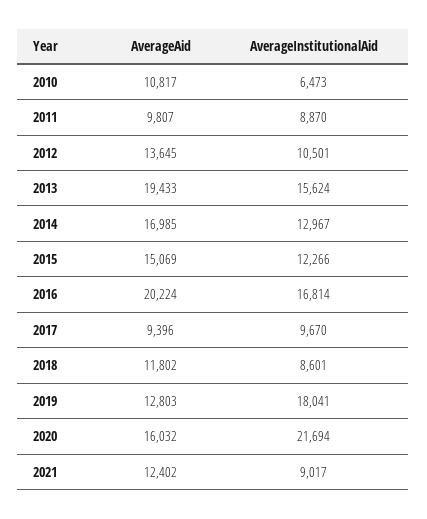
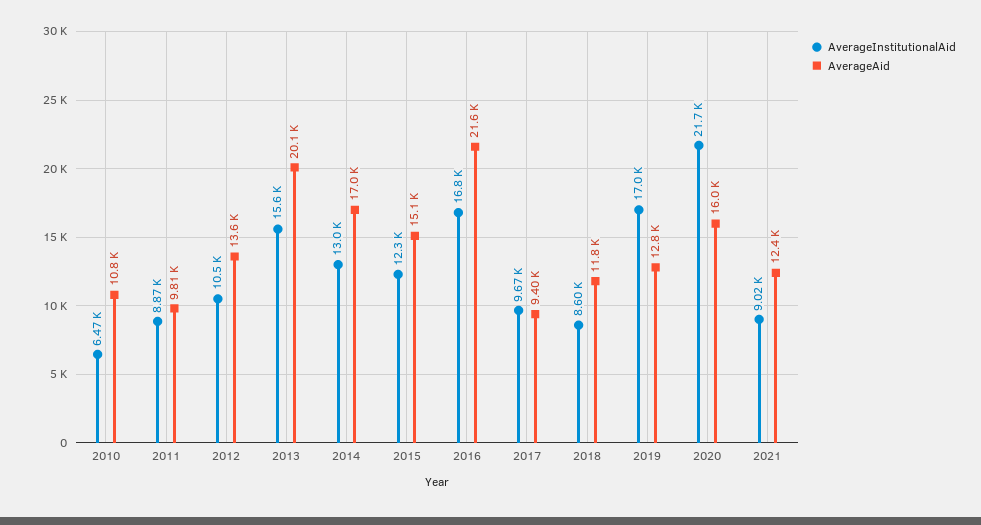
AverageAid, 2013: 19433 -> 20100
AverageAid, 2016: 20224 -> 21600
AverageInstitutionalAid, 2019: 18041 -> 17000

